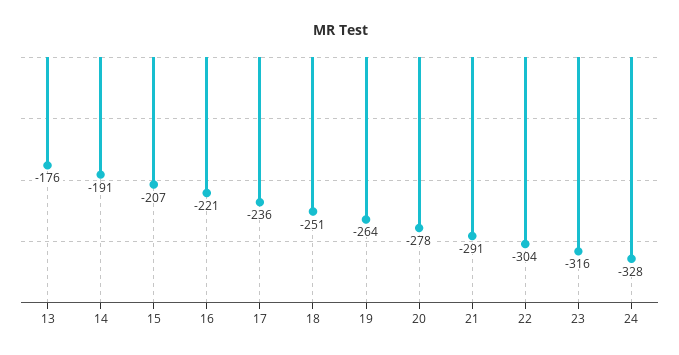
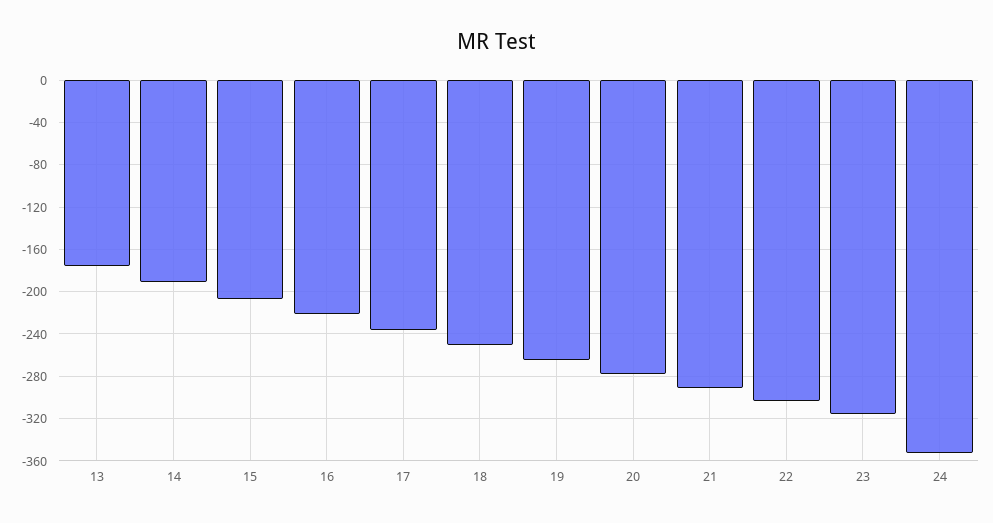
24: -328 -> -350

